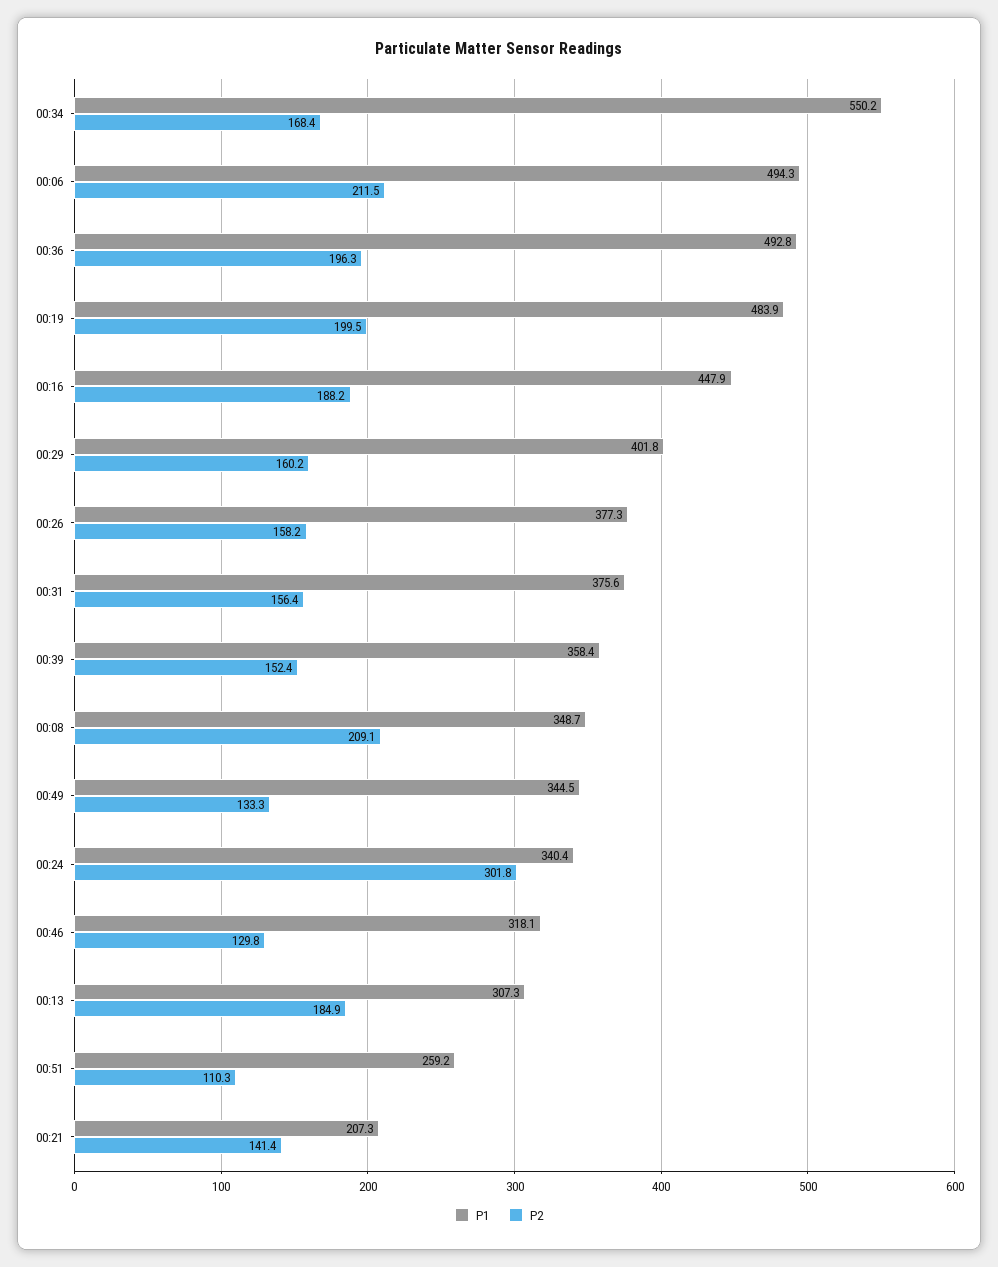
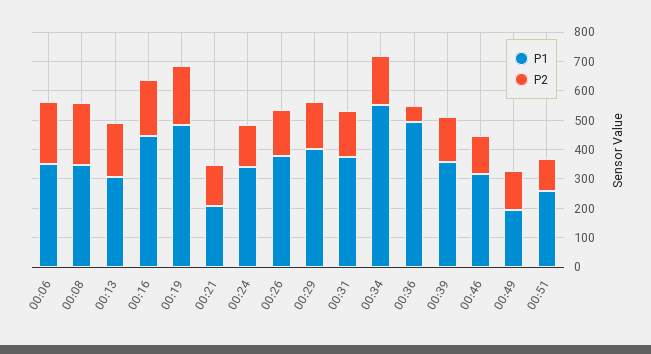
P1, 00:06: 494.3 -> 350
P2, 00:36: 196.3 -> 50
P1, 00:49: 344.5 -> 200
P2, 00:24: 301.8 -> 150

